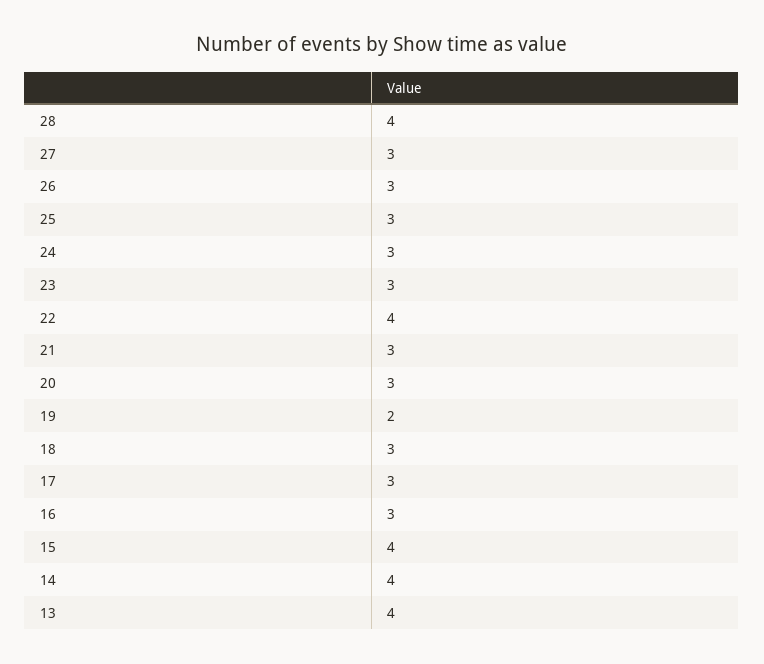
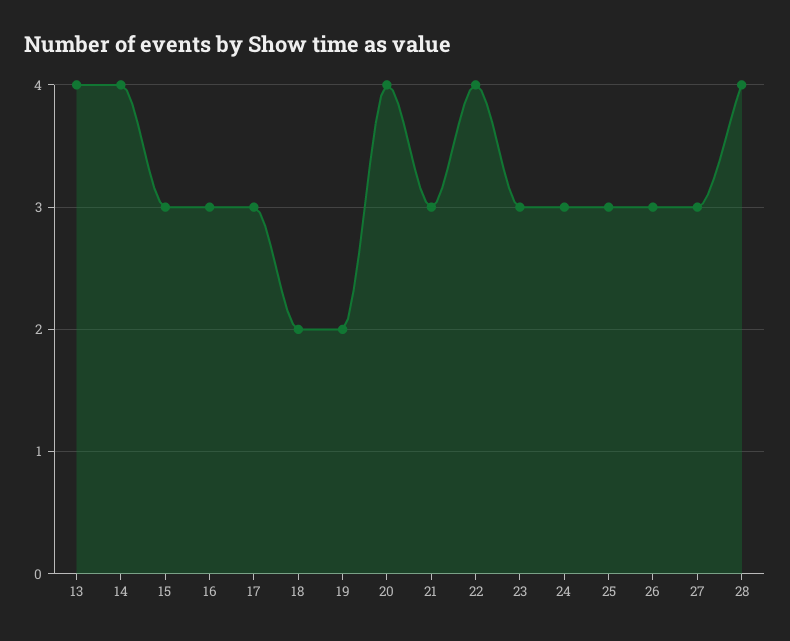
20: 3 -> 4
18: 3 -> 2
15: 4 -> 3

